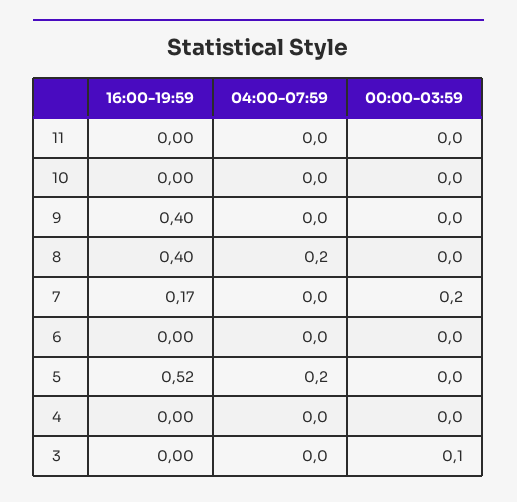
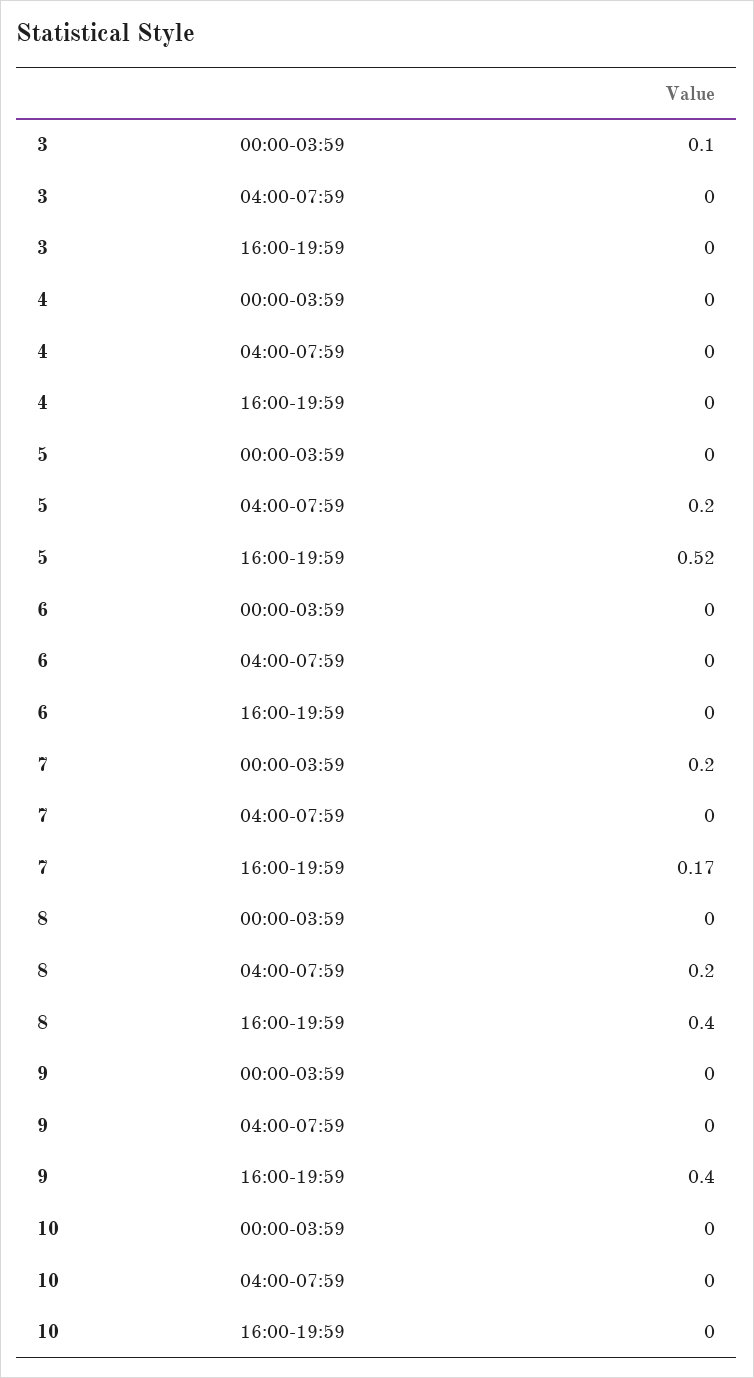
16:00-19:59, 11: 0 -> none
04:00-07:59, 11: 0 -> none
00:00-03:59, 11: 0 -> none

